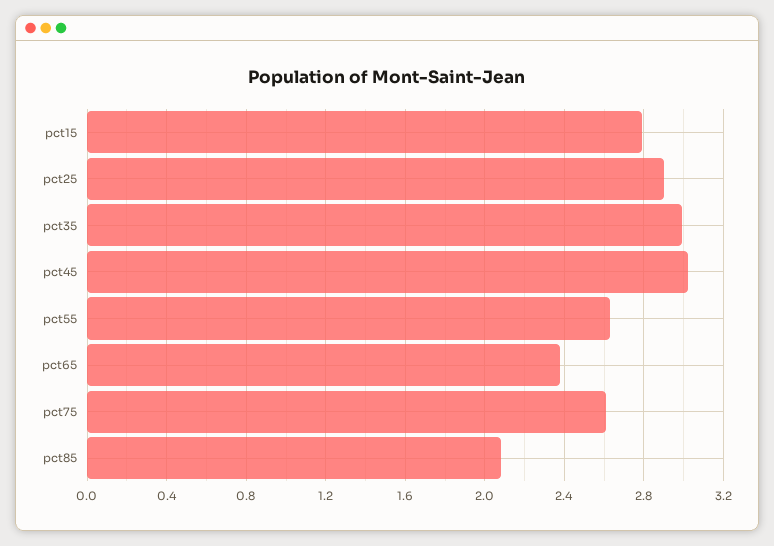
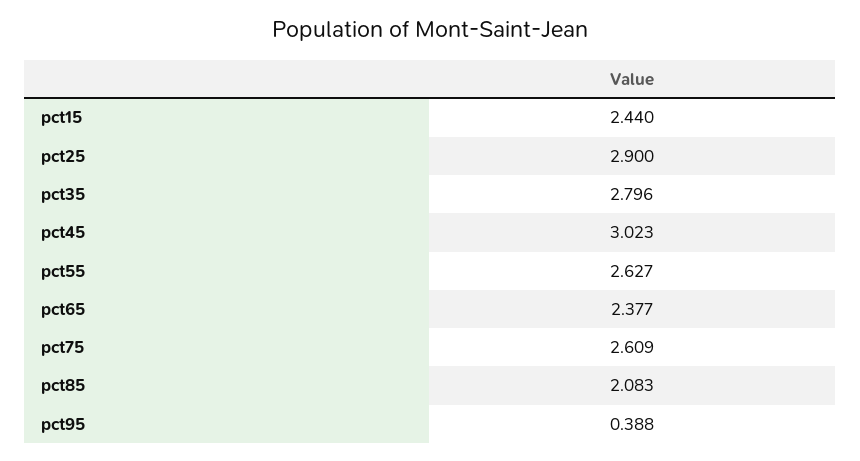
pct15: 2.8 -> 2.44
pct35: 3 -> 2.796
pct95: none -> 0.388

